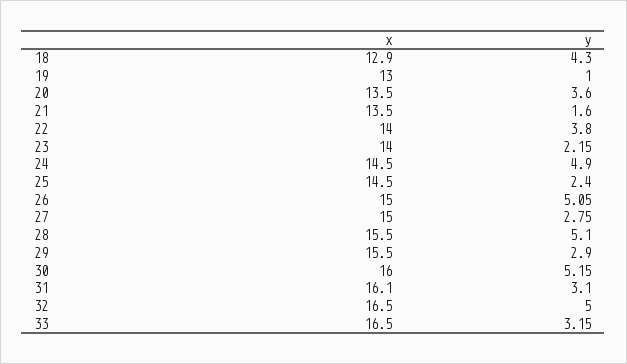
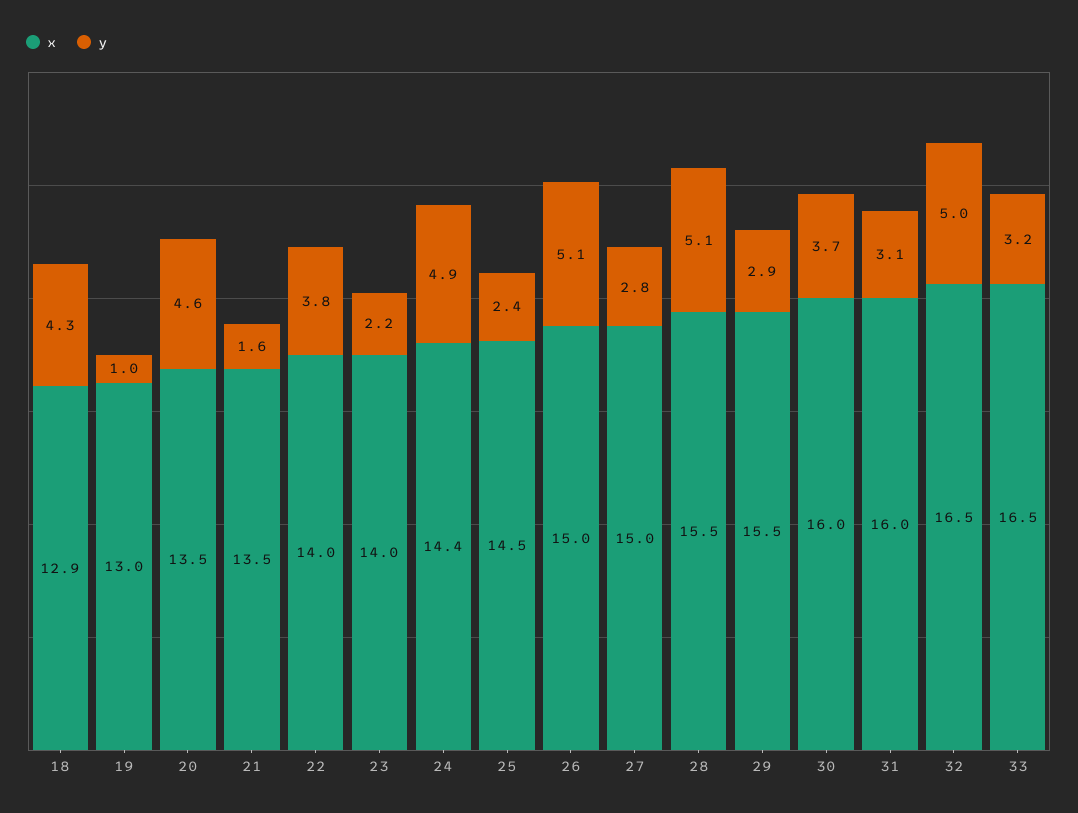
y, 20: 3.6 -> 4.6
x, 24: 14.5 -> 14.4
y, 30: 5.15 -> 3.7
x, 31: 16.1 -> 16

